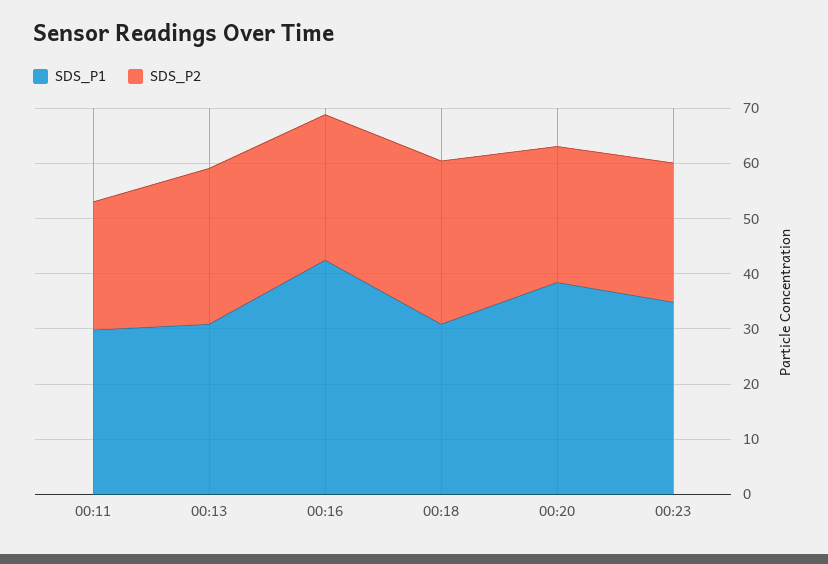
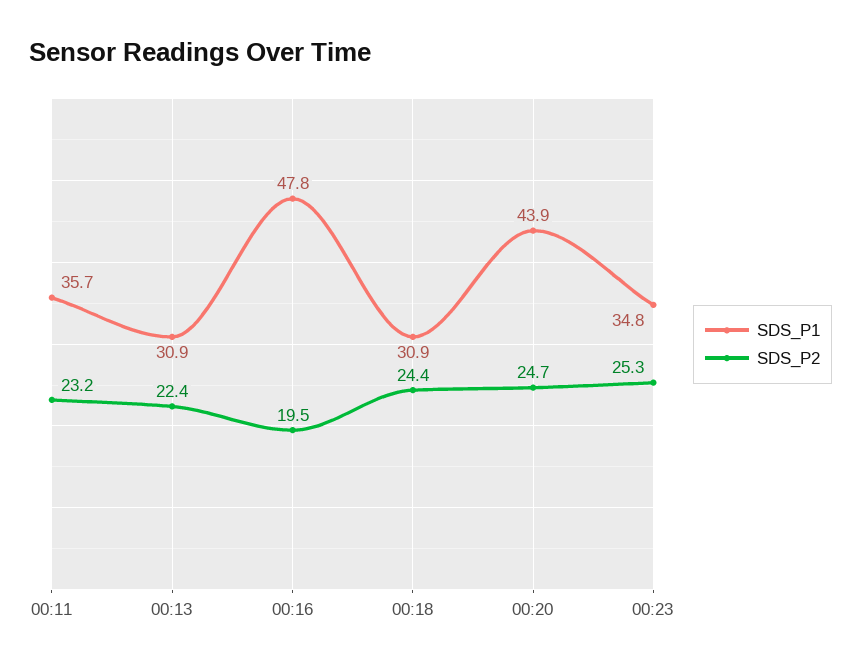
SDS_P1, 00:11: 30 -> 35.7
SDS_P2, 00:13: 28 -> 22.4
SDS_P1, 00:16: 42 -> 47.8
SDS_P2, 00:16: 26 -> 19.5
SDS_P2, 00:18: 30 -> 24.4
SDS_P1, 00:20: 38 -> 43.9

